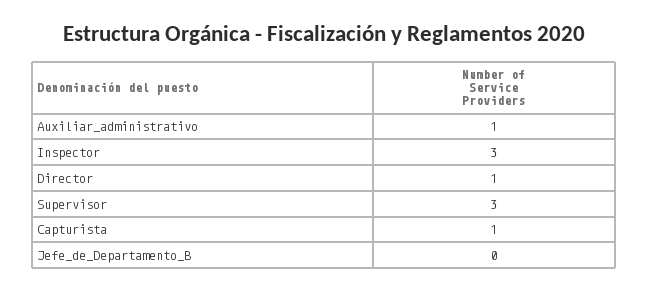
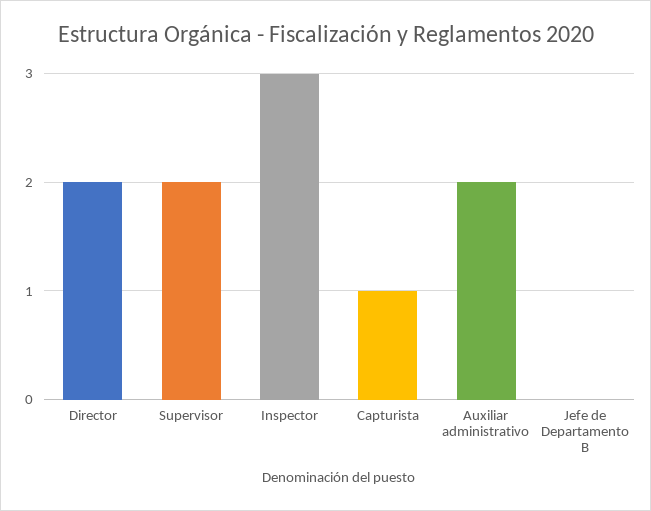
Auxiliar_administrativo: 1 -> 2
Director: 1 -> 2
Supervisor: 3 -> 2

